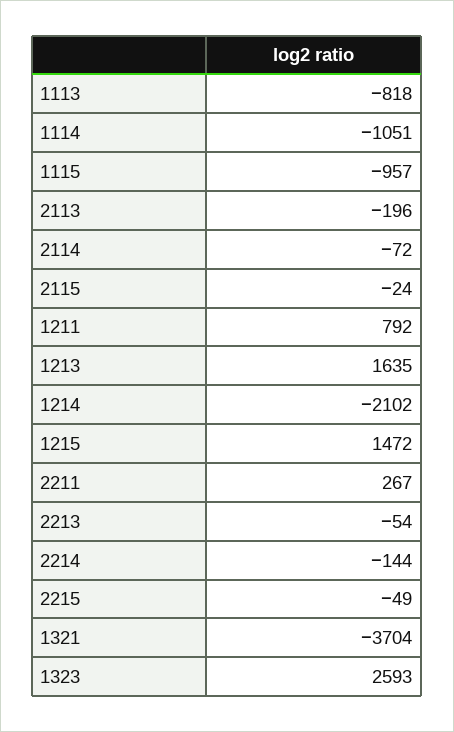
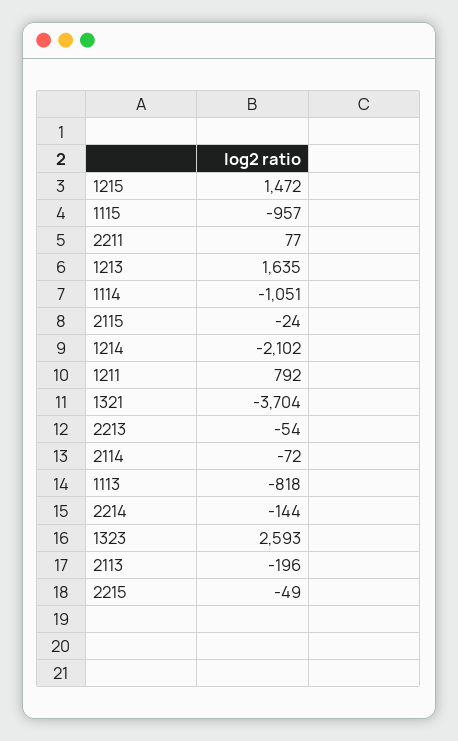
2211: 267 -> 77

